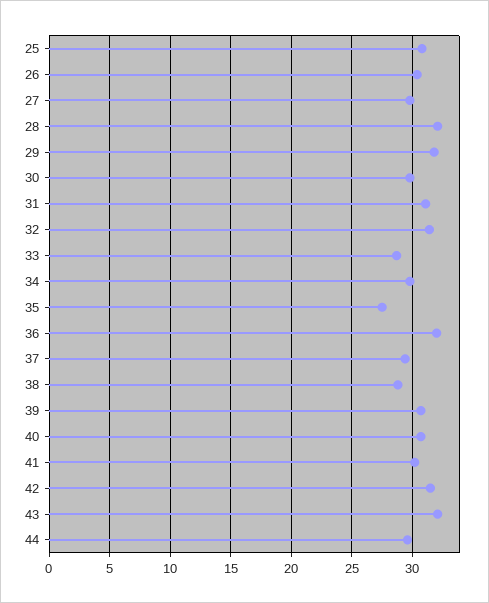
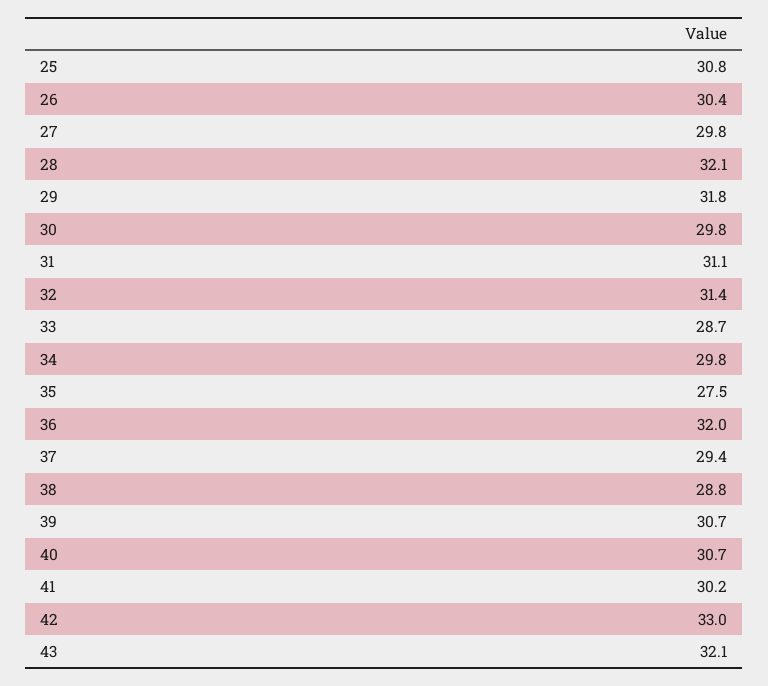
42: 31.5 -> 33
44: 29.5 -> none

